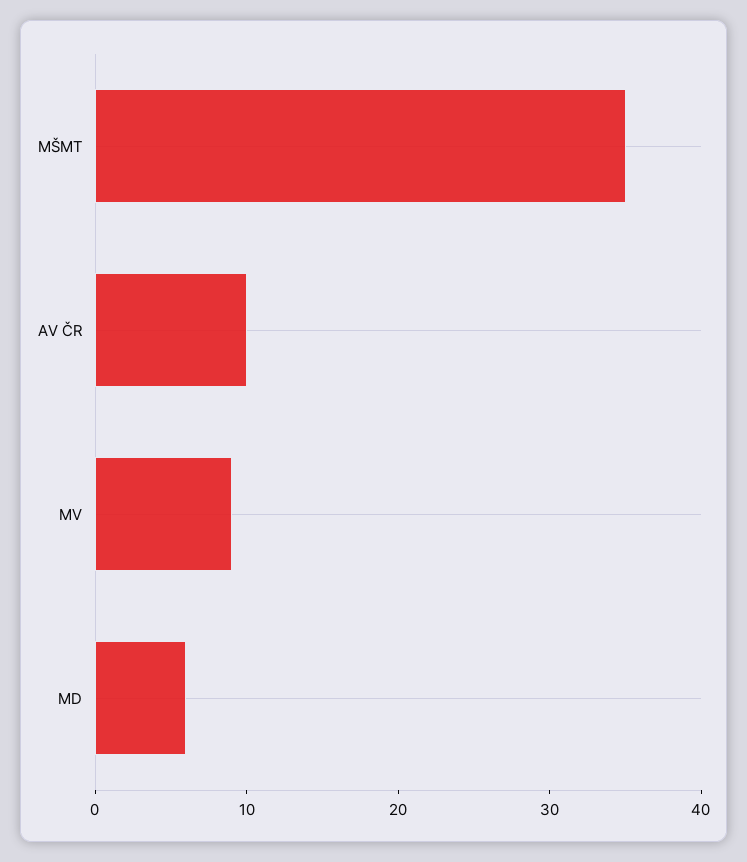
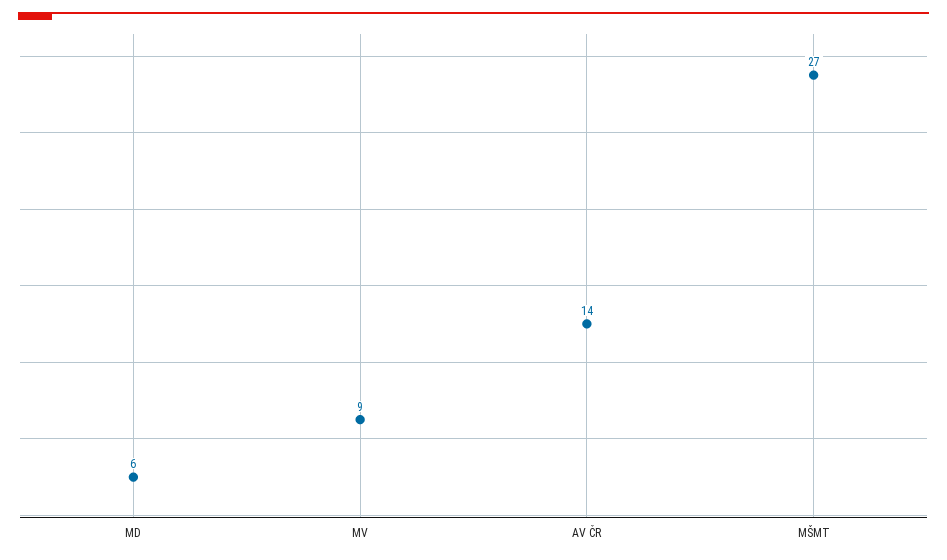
MŠMT: 35 -> 27
AV ČR: 10 -> 14

